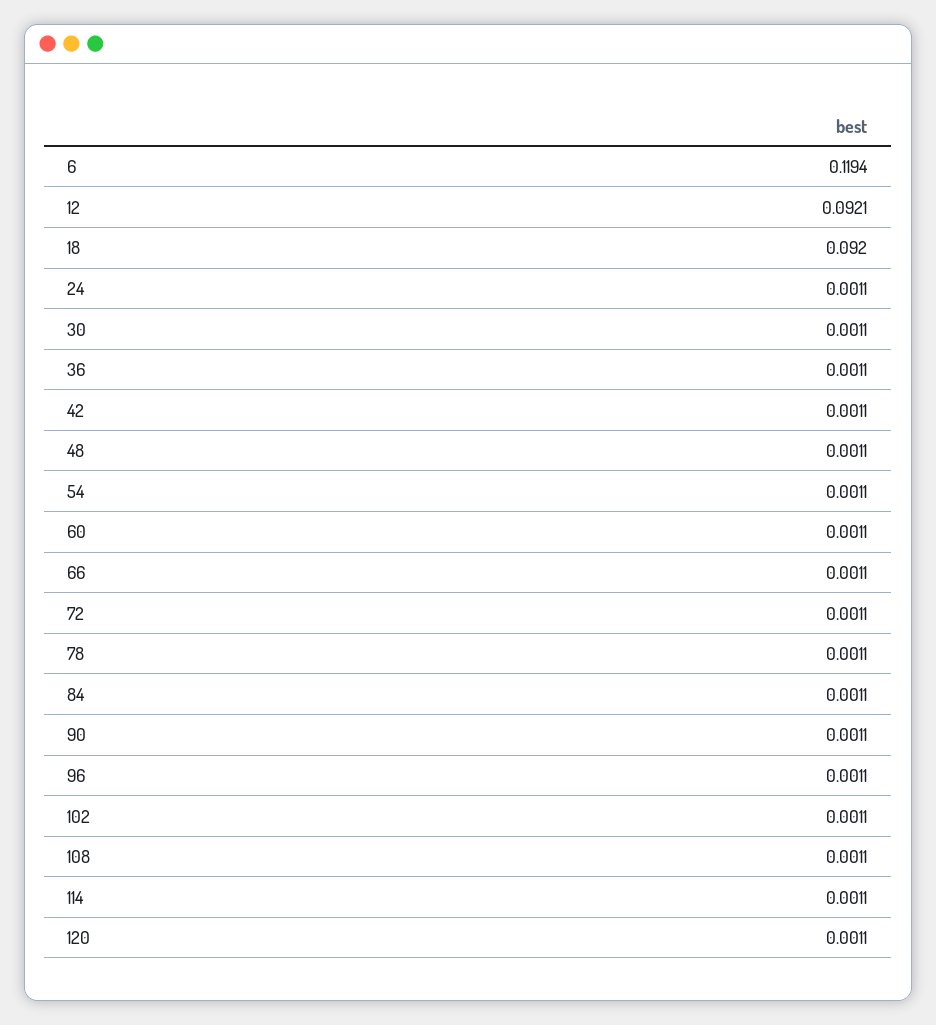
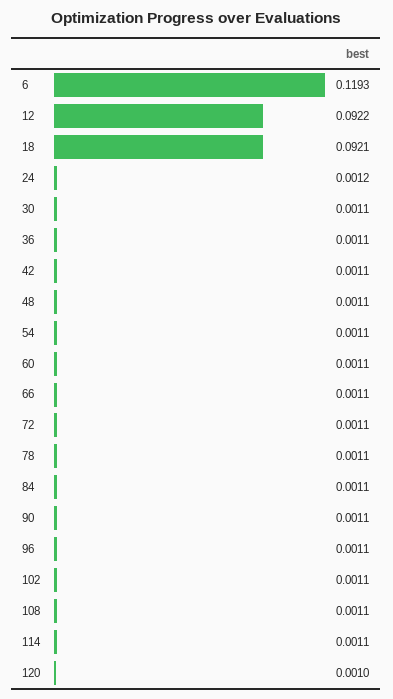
6: 0.1194 -> 0.1193
12: 0.0921 -> 0.0922
18: 0.092 -> 0.0921
24: 0.0011 -> 0.0012
120: 0.0011 -> 0.001

